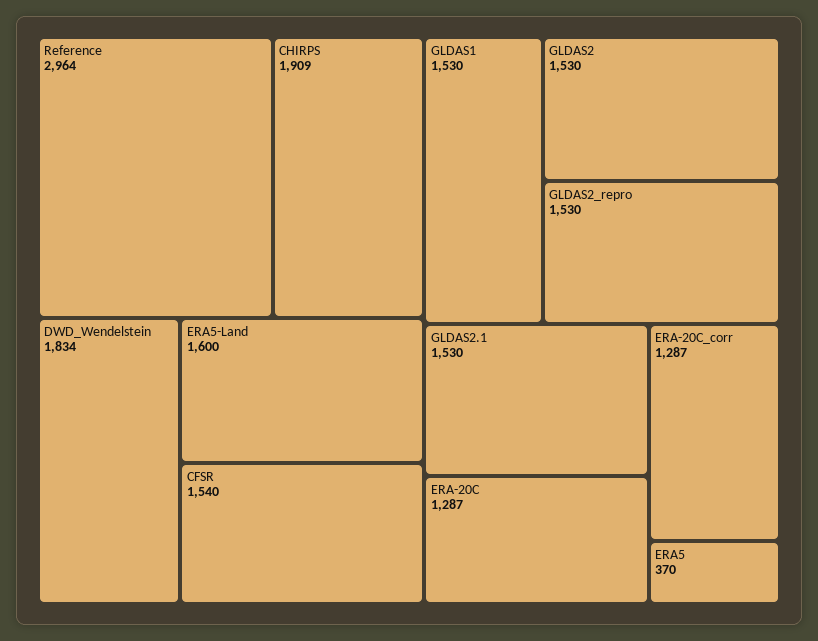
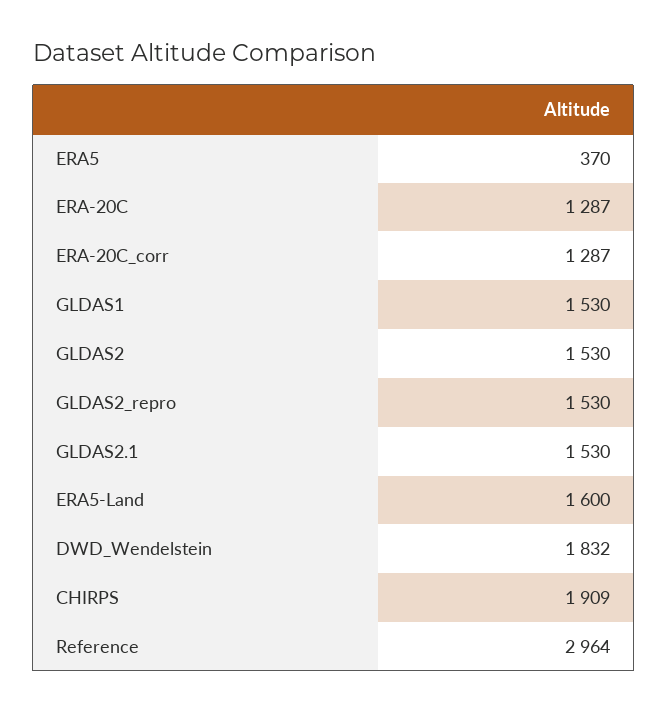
DWD_Wendelstein: 1834 -> 1832
CFSR: 1540 -> none

